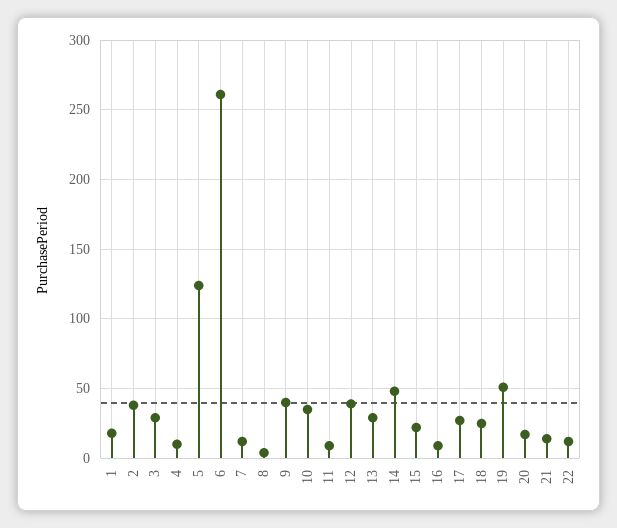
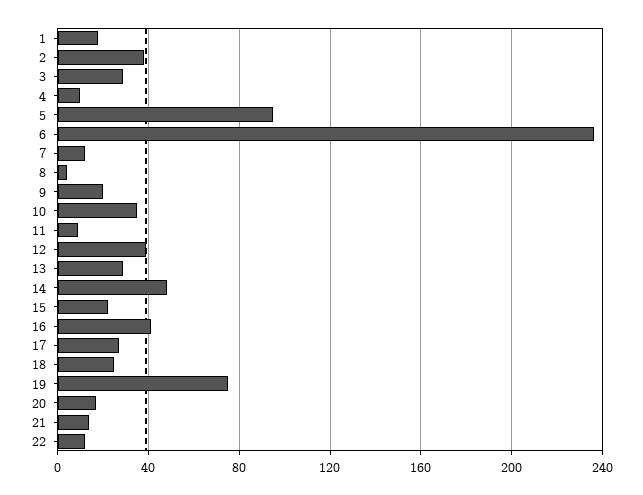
5: 125 -> 95
6: 260 -> 235
9: 40 -> 20
16: 10 -> 40
19: 50 -> 75

